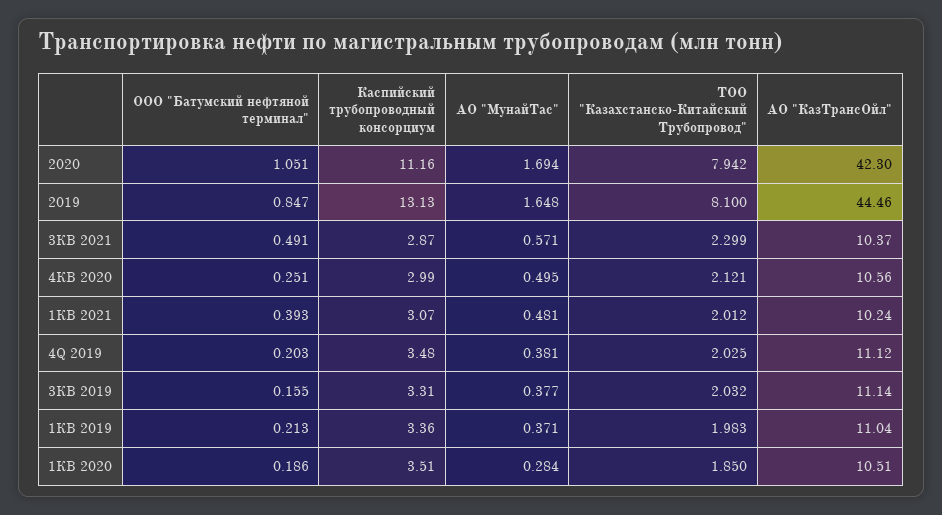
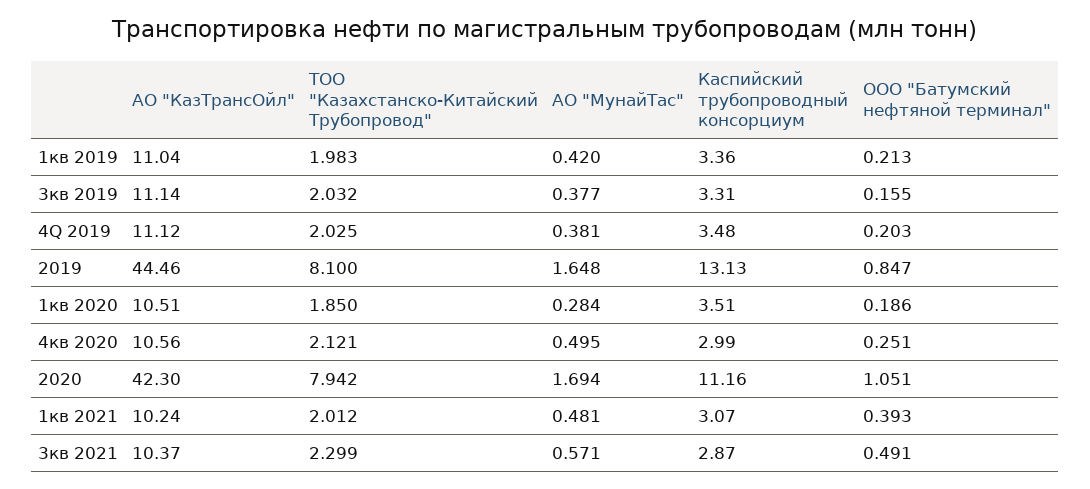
АО "МунайТас", 1КВ 2019: 0.371 -> 0.42

